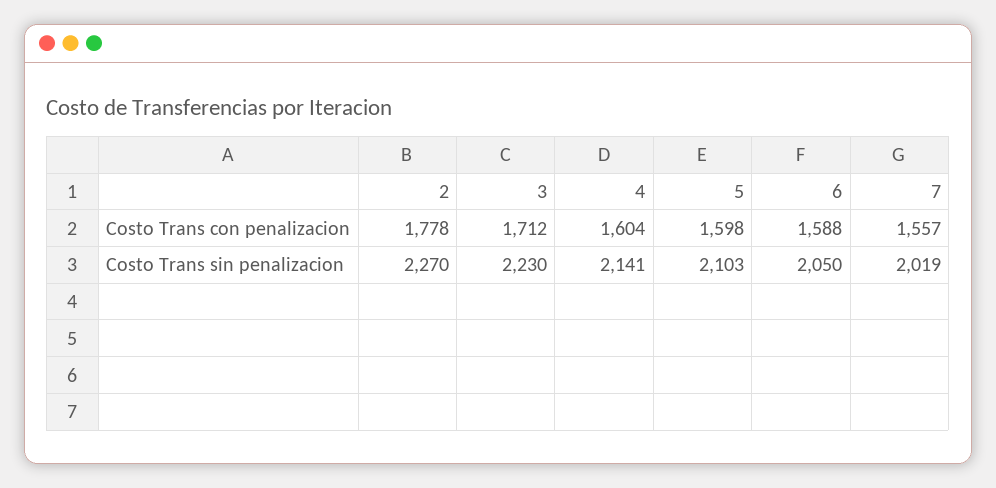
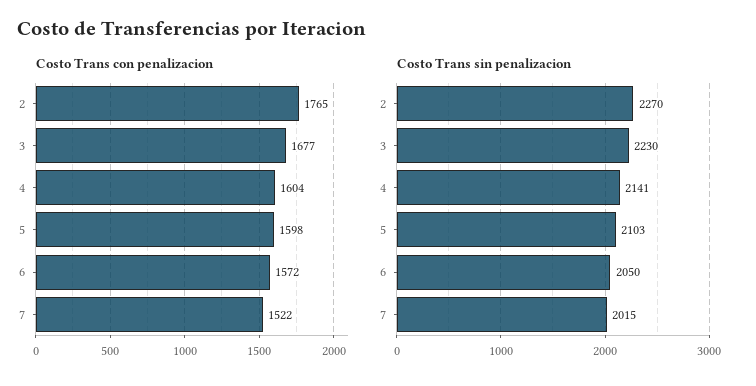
Costo Trans con penalizacion, 2: 1778 -> 1765
Costo Trans con penalizacion, 3: 1712 -> 1677
Costo Trans con penalizacion, 6: 1588 -> 1572
Costo Trans con penalizacion, 7: 1557 -> 1522
Costo Trans sin penalizacion, 7: 2019 -> 2015

